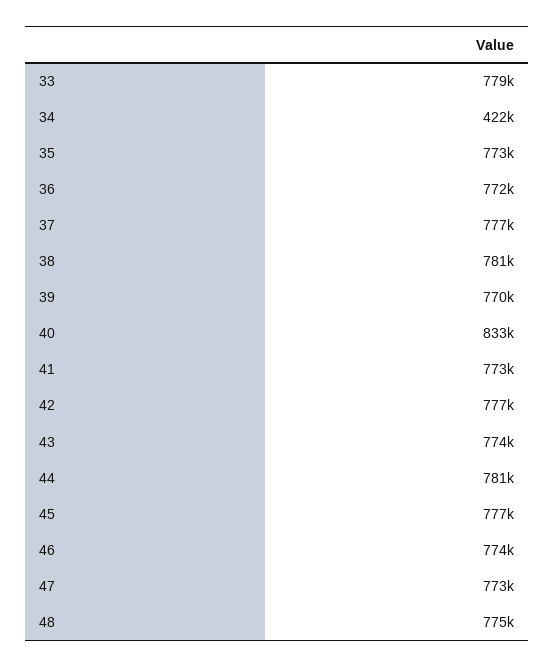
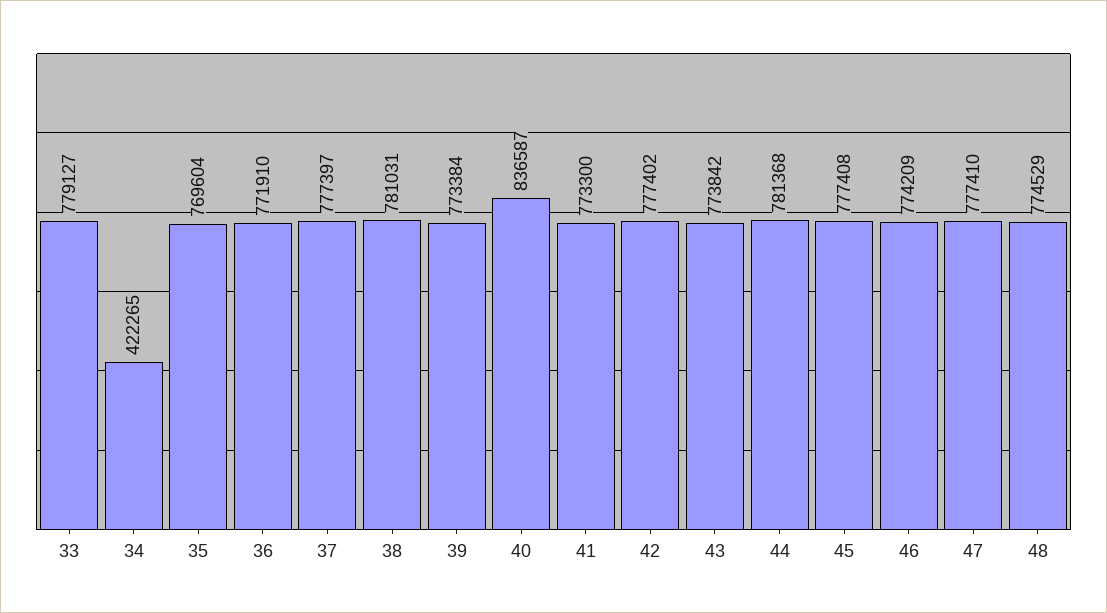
35: 773000 -> 769604
39: 770000 -> 773384
40: 833000 -> 836587
47: 773000 -> 777410

